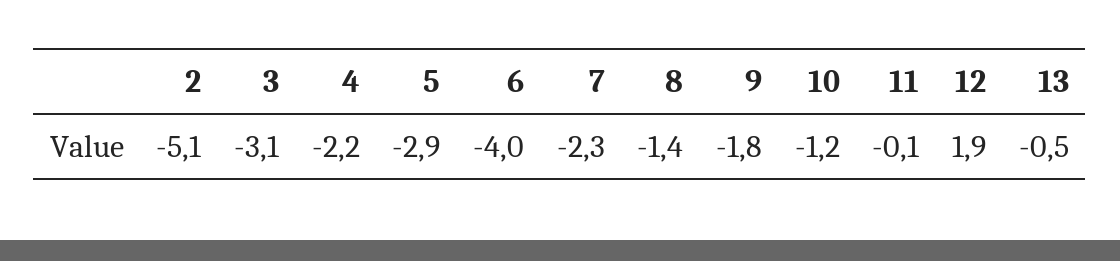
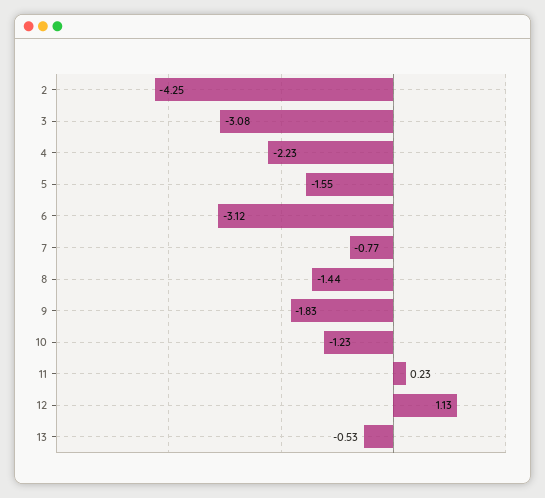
2: -5.1 -> -4.25
5: -2.9 -> -1.55
6: -4 -> -3.12
7: -2.3 -> -0.77
11: -0.1 -> 0.23
12: 1.9 -> 1.13

